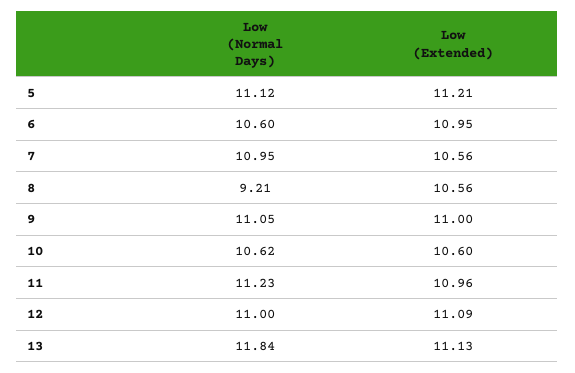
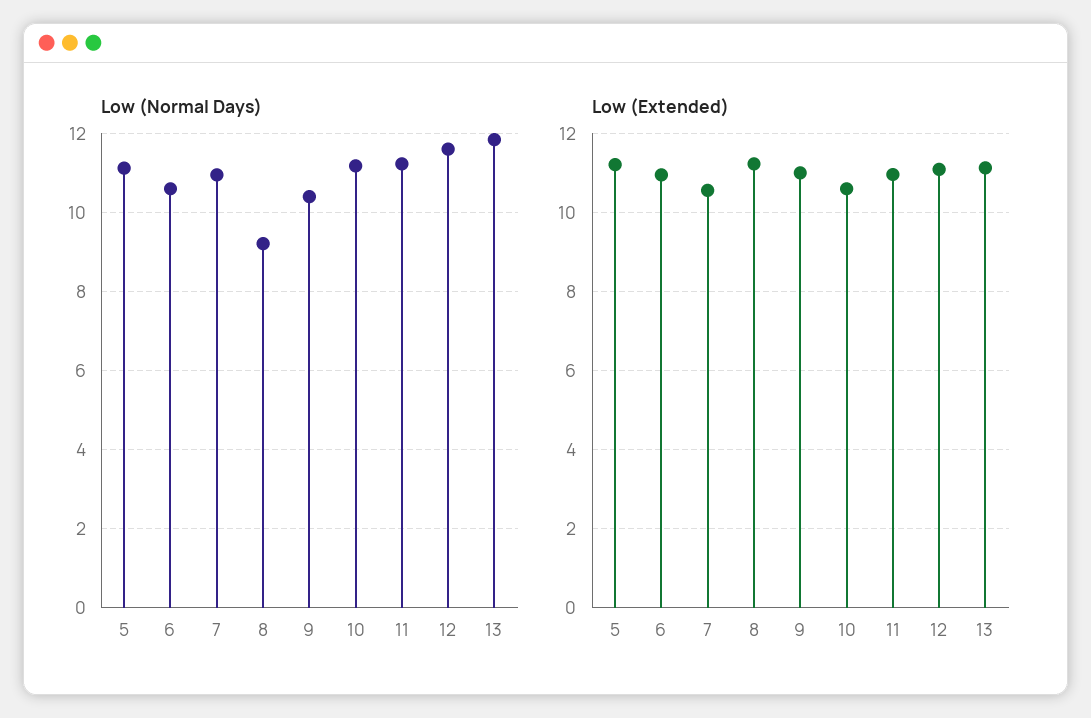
Low (Extended), 8: 10.56 -> 11.2
Low (Normal Days), 9: 11.05 -> 10.4
Low (Normal Days), 10: 10.62 -> 11.2
Low (Normal Days), 12: 11 -> 11.6

